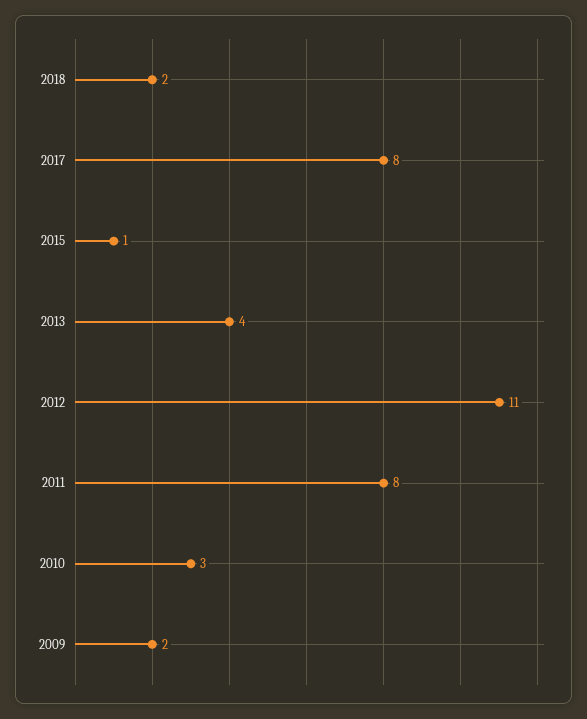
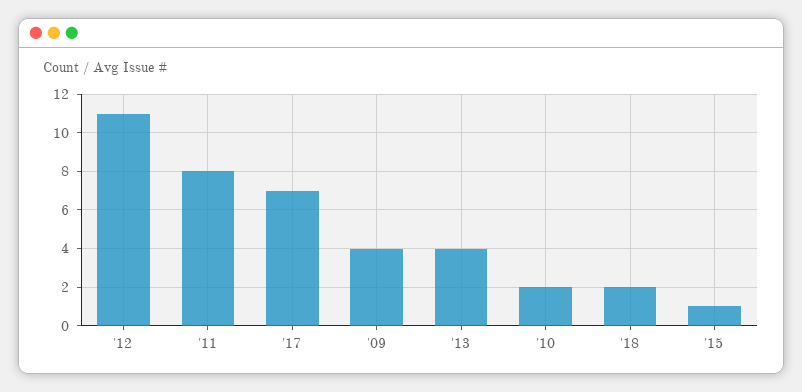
2017: 8 -> 7
2010: 3 -> 2
2009: 2 -> 4

